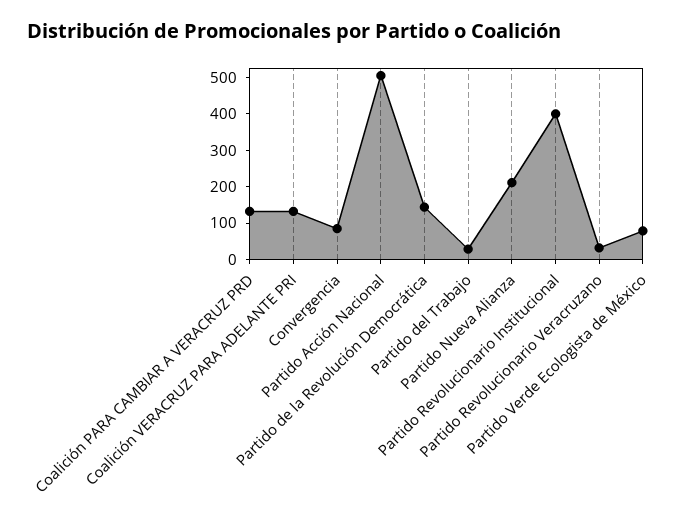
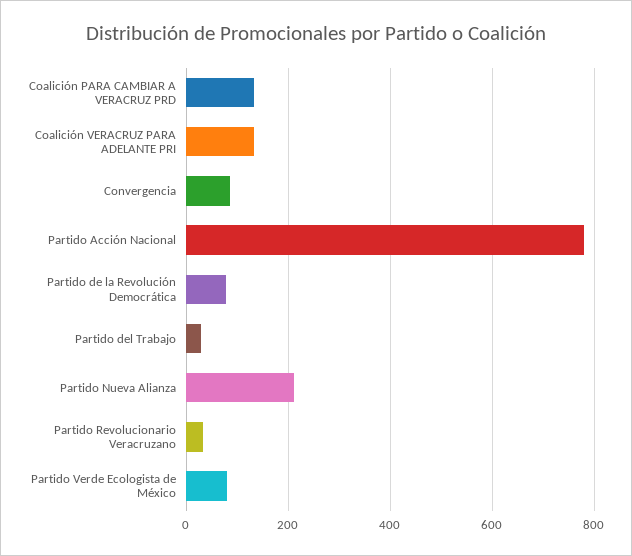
Partido Acción Nacional: 500 -> 780
Partido de la Revolución Democrática: 150 -> 80
Partido Revolucionario Institucional: 400 -> none

